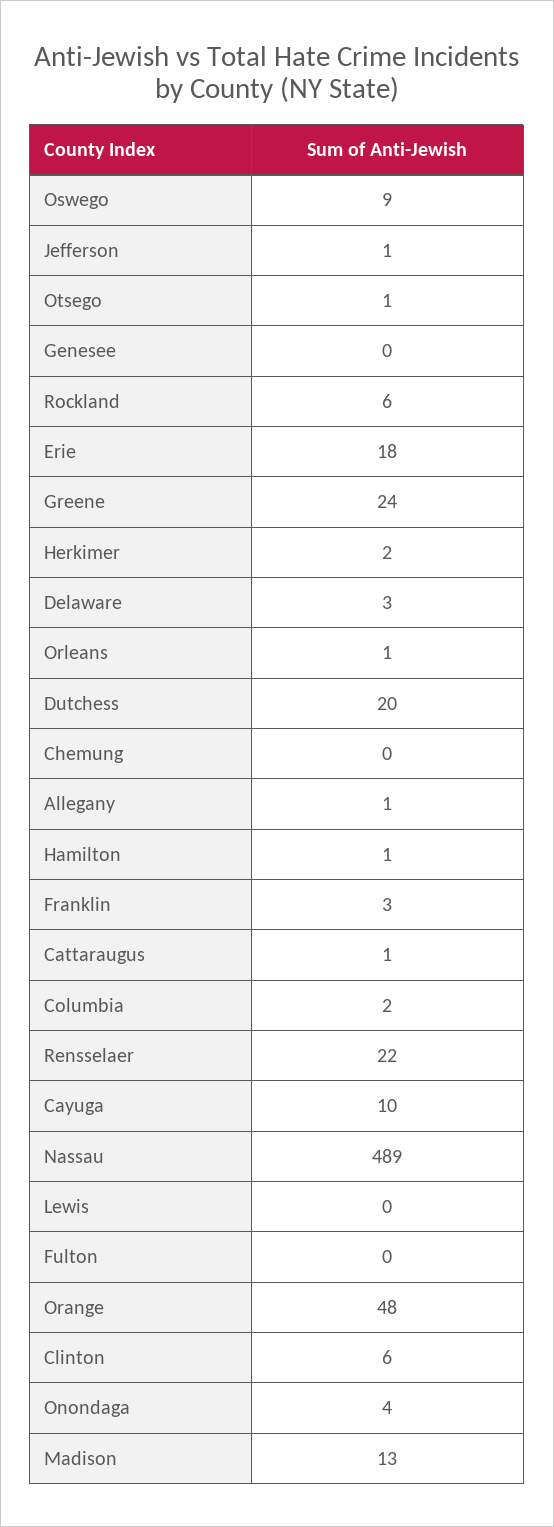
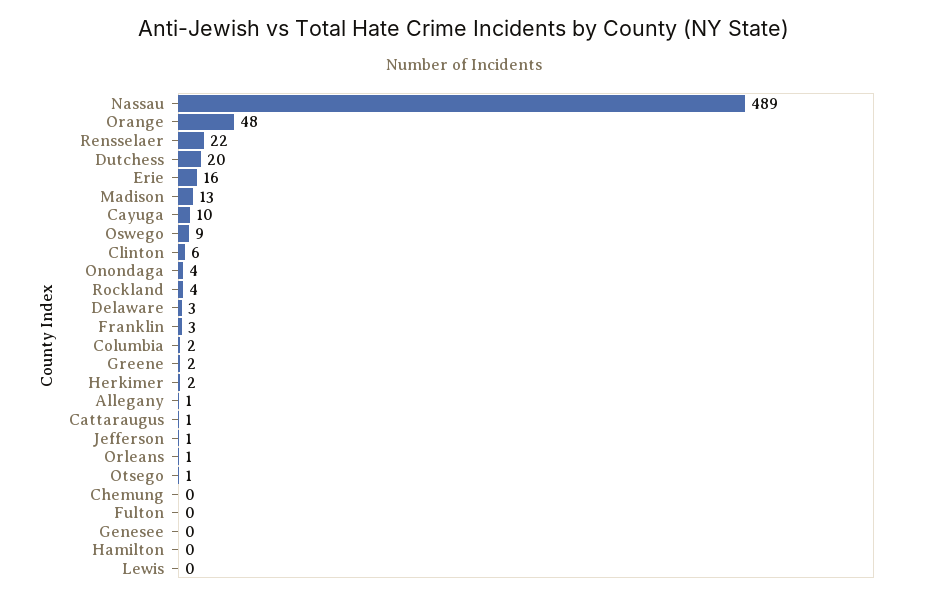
Rockland: 6 -> 4
Erie: 18 -> 16
Greene: 24 -> 2
Hamilton: 1 -> 0

